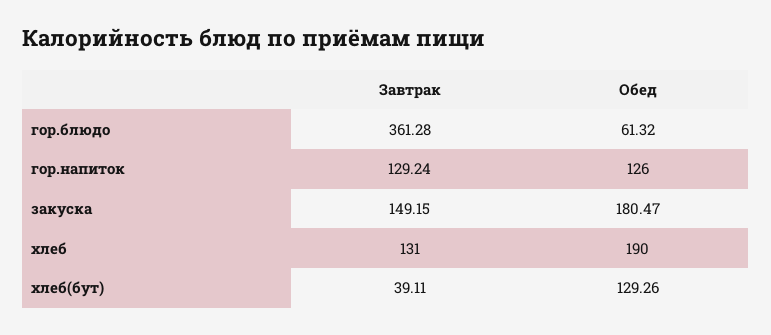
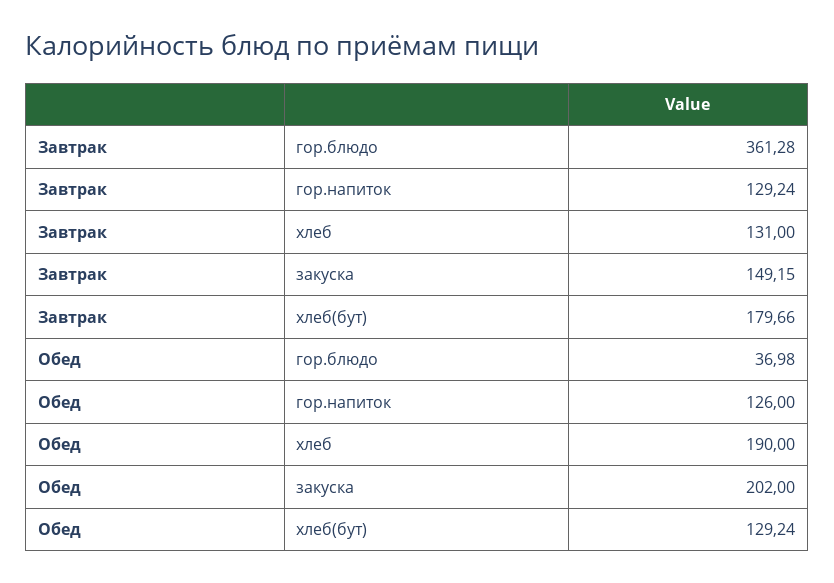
Обед, гор.блюдо: 61.32 -> 36.98
Обед, закуска: 180.47 -> 202
Завтрак, хлеб(бут): 39.11 -> 179.66
Обед, хлеб(бут): 129.26 -> 129.24

